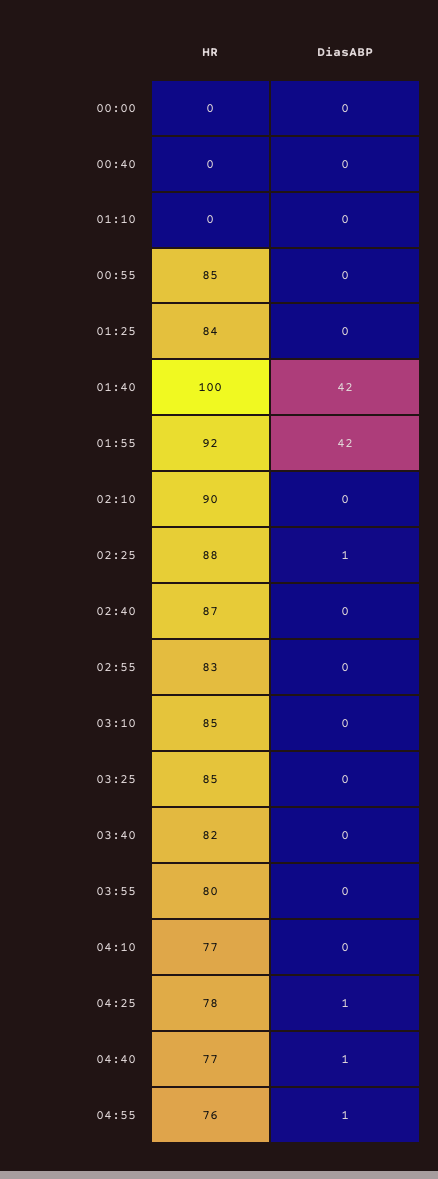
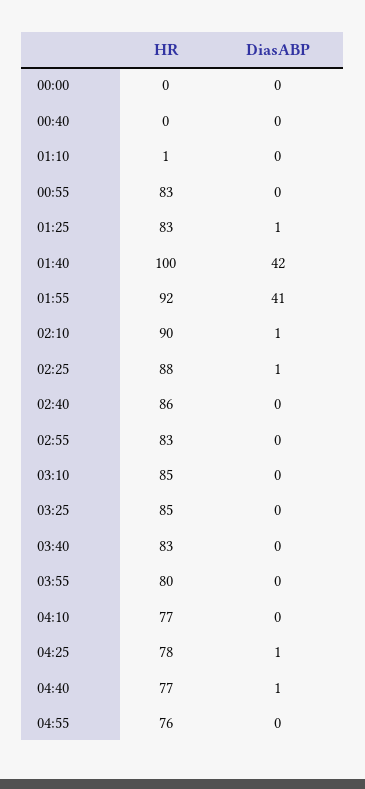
HR, 01:10: 0 -> 1
HR, 00:55: 85 -> 83
HR, 01:25: 84 -> 83
DiasABP, 01:25: 0 -> 1
DiasABP, 01:55: 42 -> 41
DiasABP, 02:10: 0 -> 1
HR, 02:40: 87 -> 86
HR, 03:40: 82 -> 83
DiasABP, 04:55: 1 -> 0

